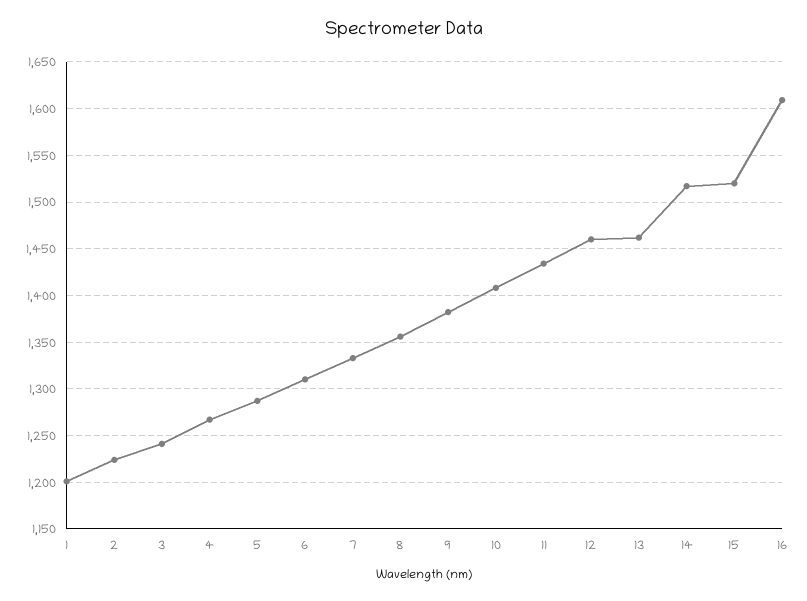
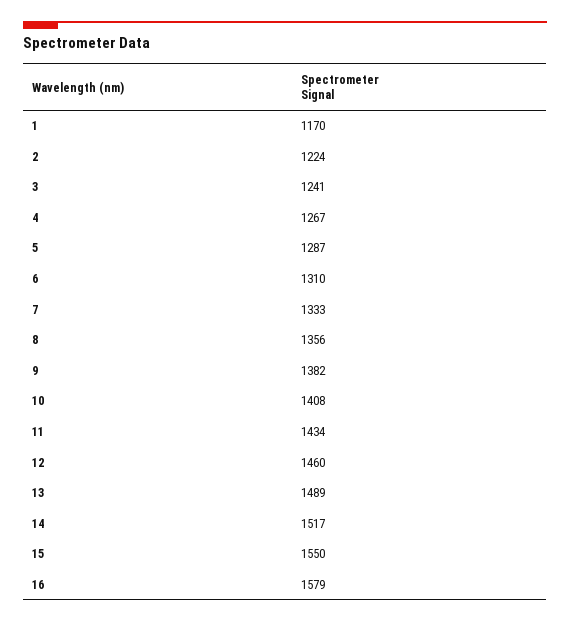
1: 1200 -> 1170
13: 1460 -> 1489
15: 1520 -> 1550
16: 1610 -> 1579

